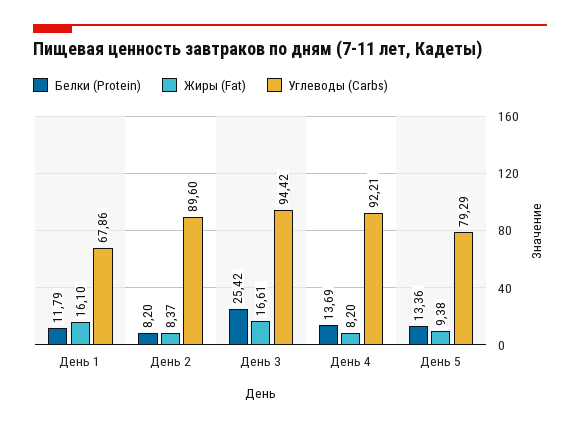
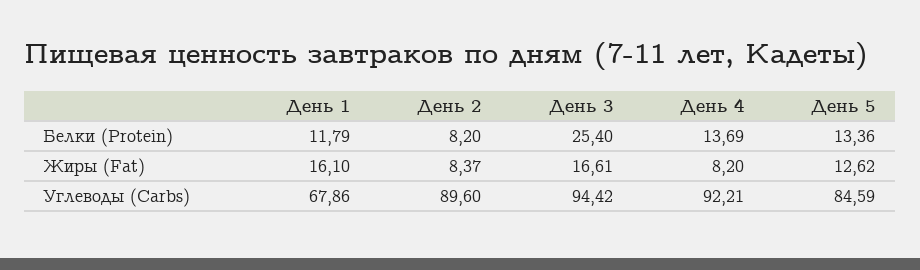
Белки (Protein), День 3: 25.42 -> 25.4
Жиры (Fat), День 5: 9.38 -> 12.62
Углеводы (Carbs), День 5: 79.29 -> 84.59

